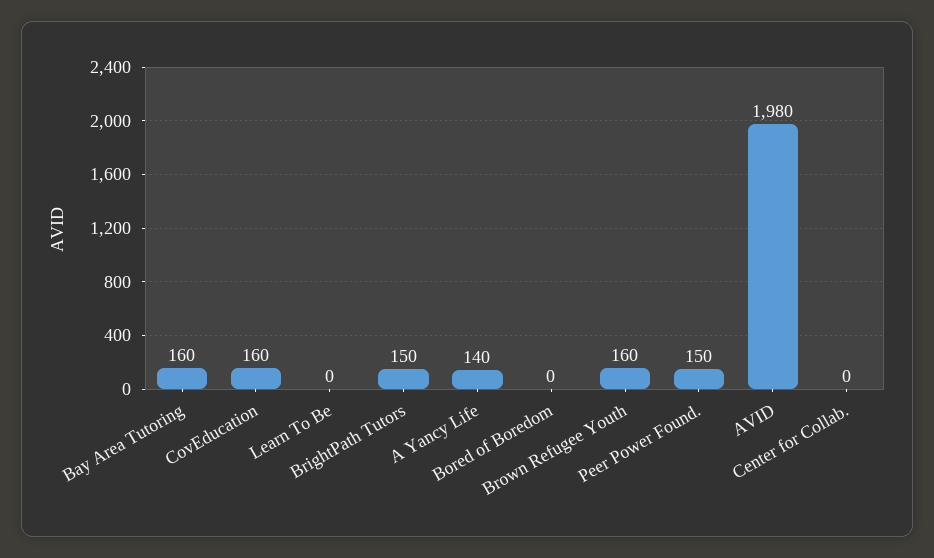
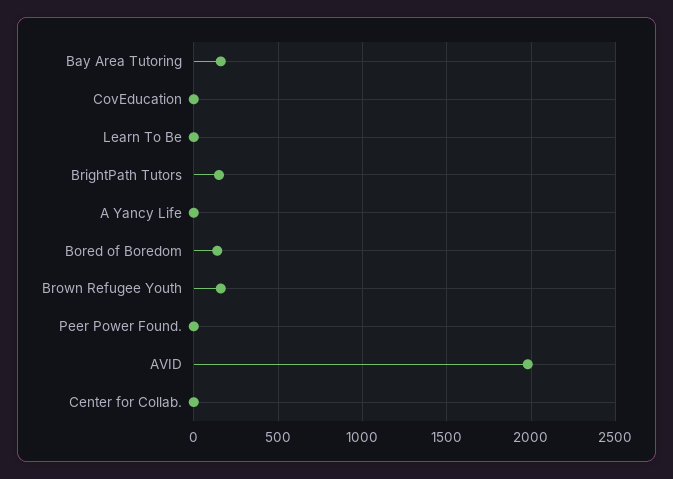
CovEducation: 160 -> 0
A Yancy Life: 140 -> 0
Bored of Boredom: 0 -> 150
Peer Power Found.: 150 -> 0

